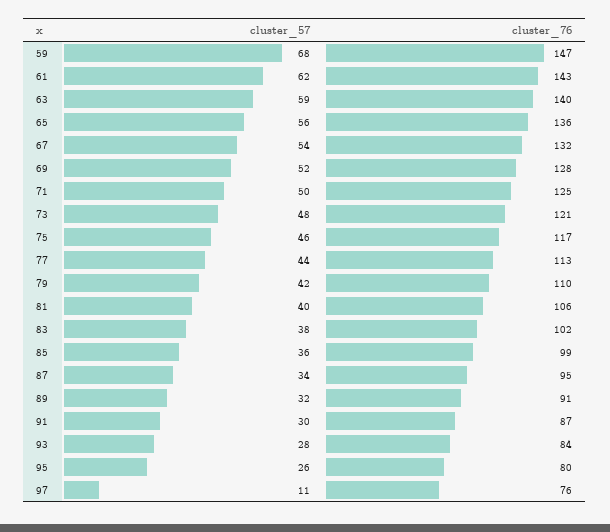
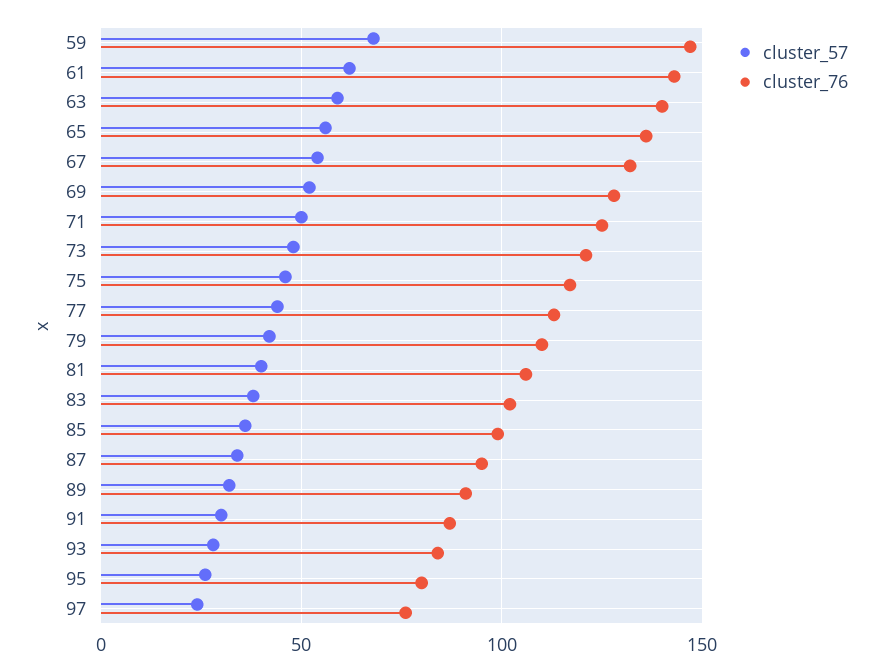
cluster_57, 97: 11 -> 25

